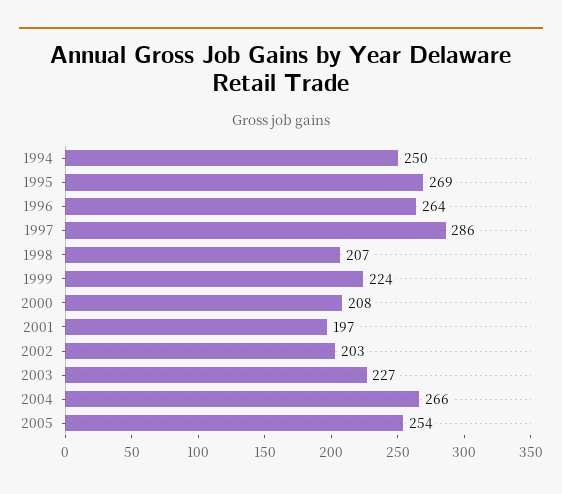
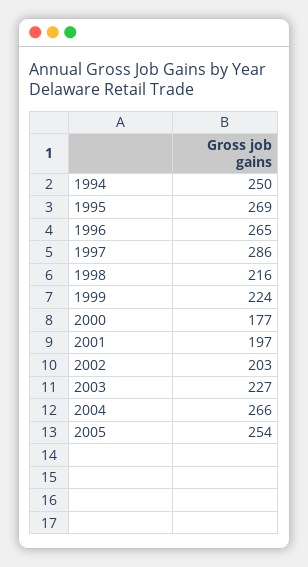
1996: 264 -> 265
1998: 207 -> 216
2000: 208 -> 177

